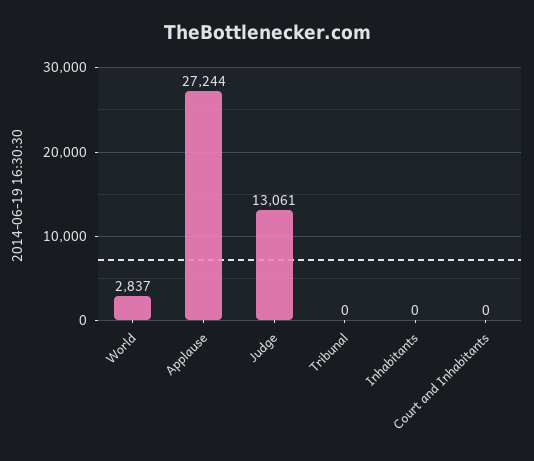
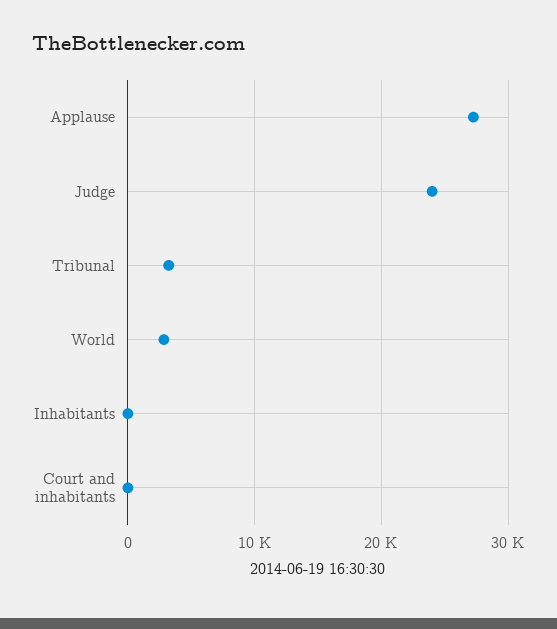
Judge: 13061 -> 24000
Tribunal: 0 -> 3000

